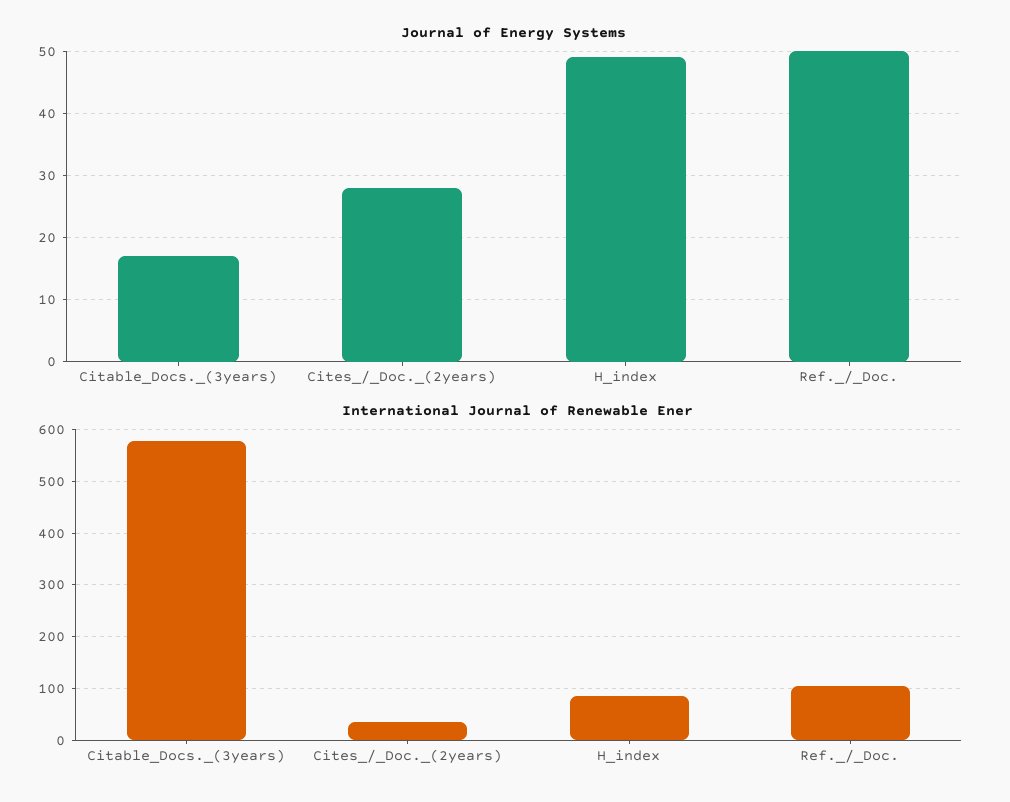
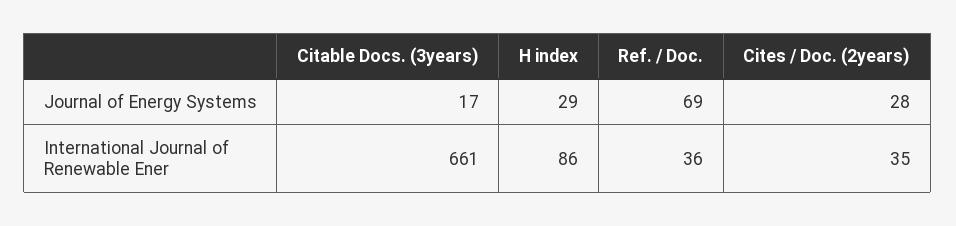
Journal of Energy Systems, H_index: 49 -> 29
Journal of Energy Systems, Ref._/_Doc.: 50 -> 69
International Journal of Renewable Ener, Citable_Docs._(3years): 580 -> 661
International Journal of Renewable Ener, Ref._/_Doc.: 100 -> 36

